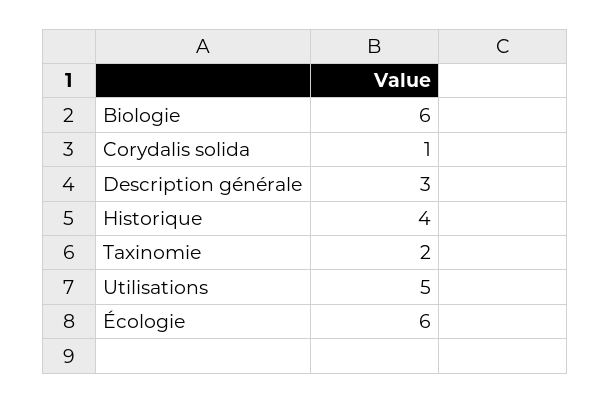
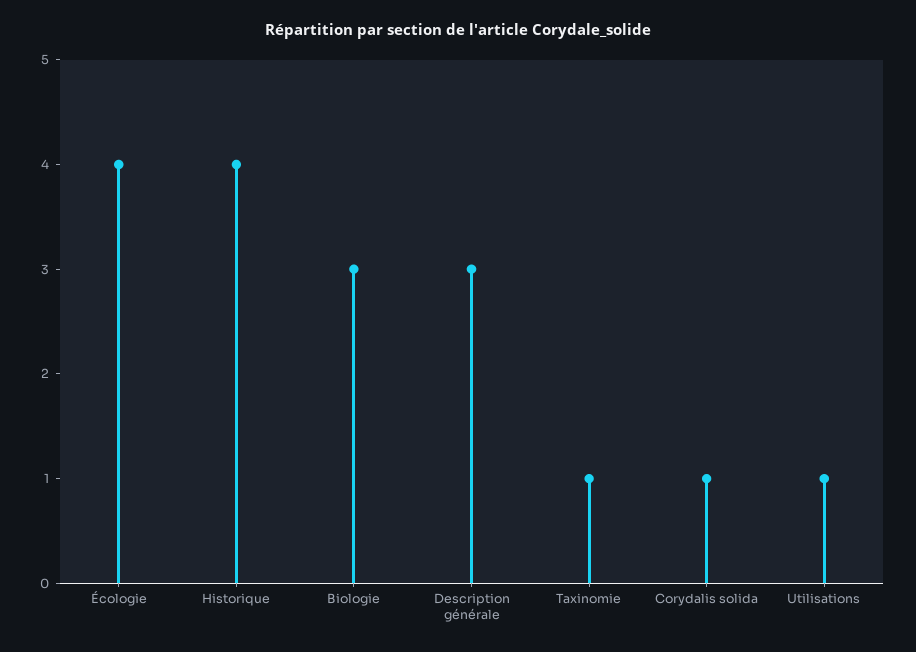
Biologie: 6 -> 3
Taxinomie: 2 -> 1
Utilisations: 5 -> 1
Écologie: 6 -> 4

